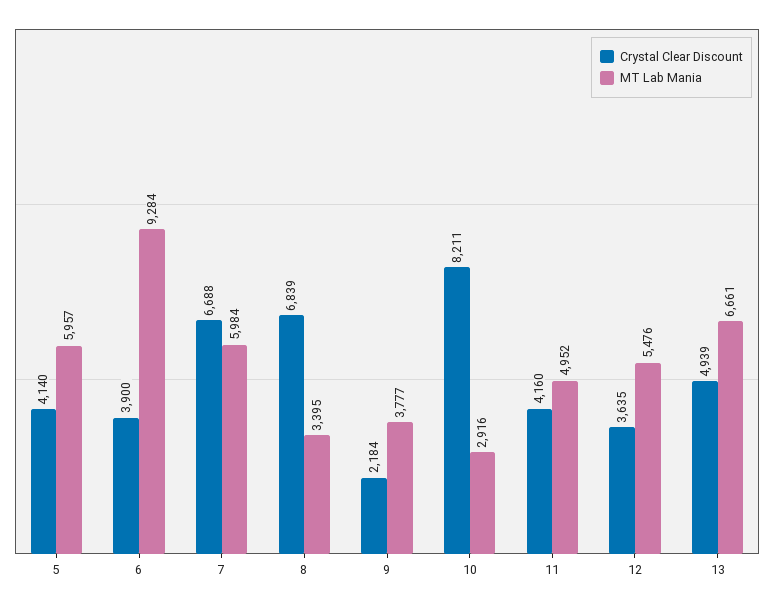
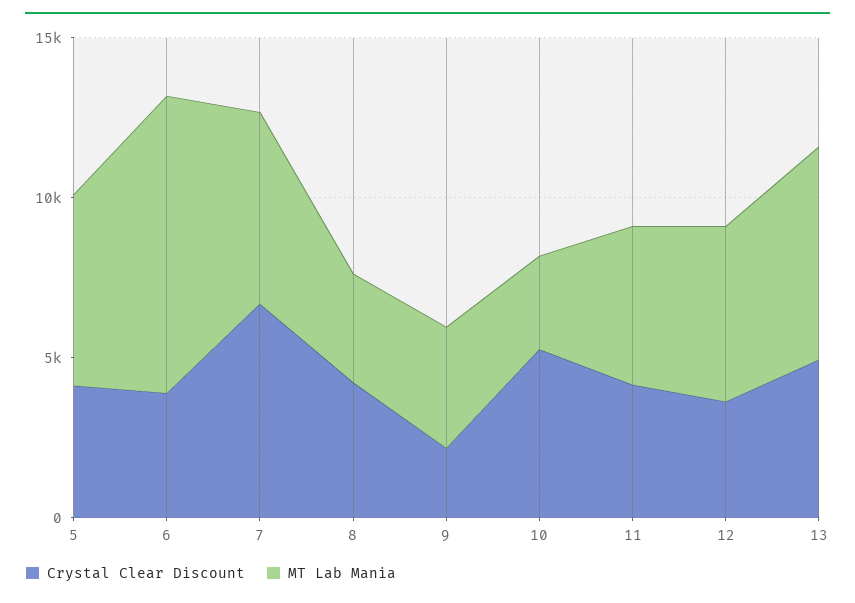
Crystal Clear Discount, 8: 6839 -> 4000
Crystal Clear Discount, 10: 8211 -> 5000

